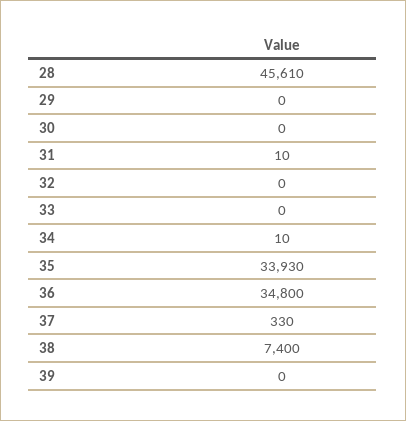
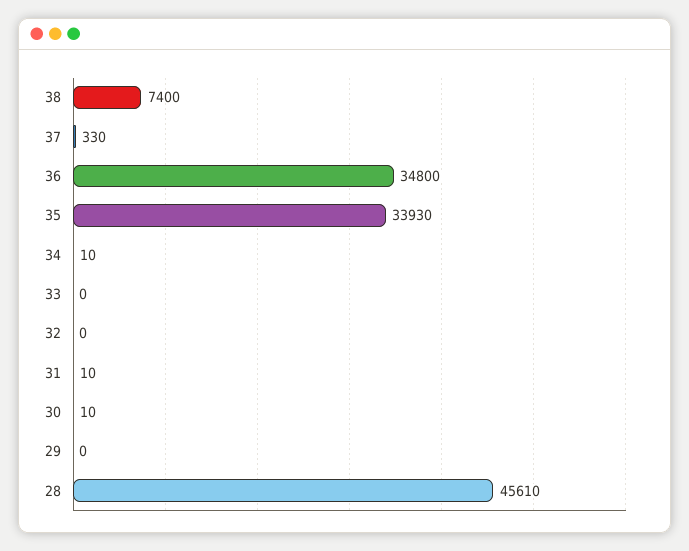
30: 0 -> 10
39: 0 -> none

